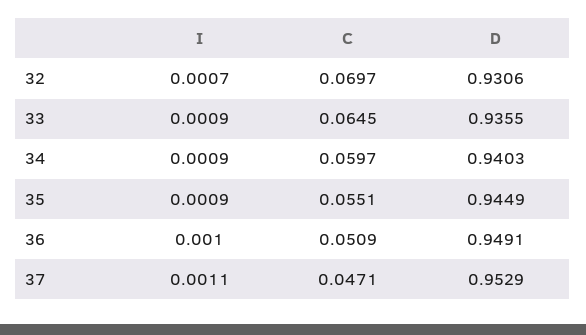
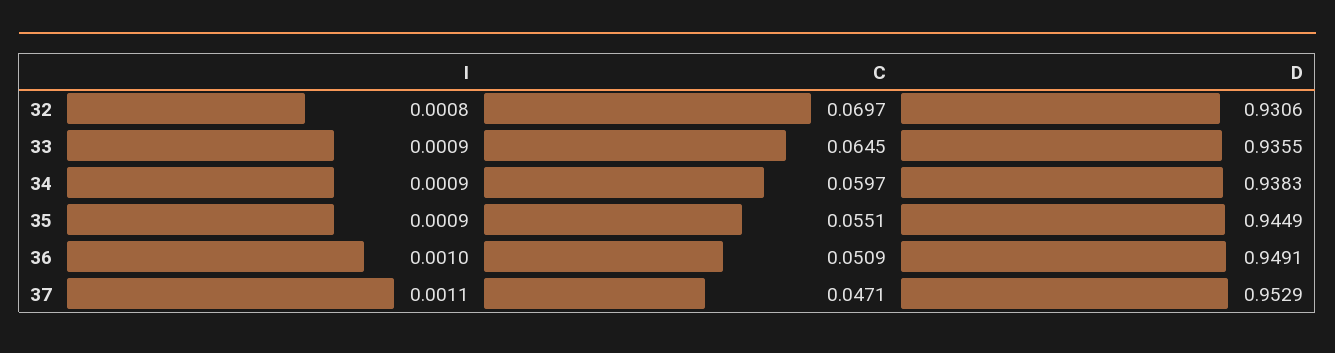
I, 32: 0.0007 -> 0.0008
D, 34: 0.9403 -> 0.9383

